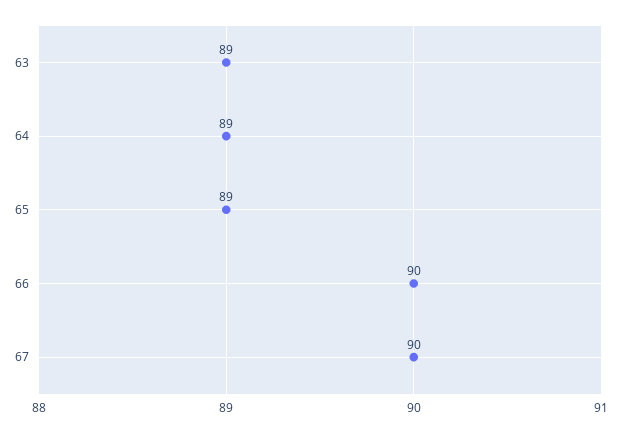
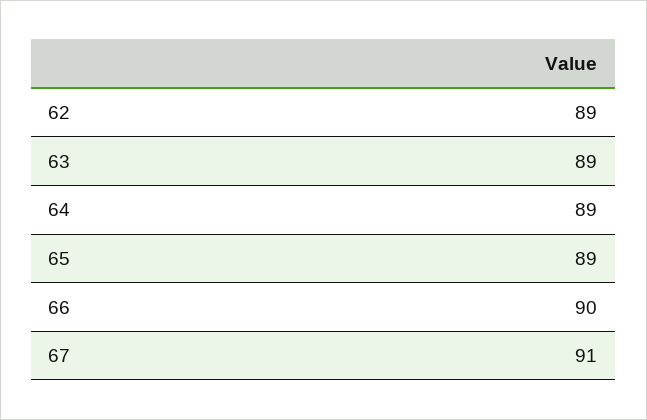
67: 90 -> 91
62: none -> 89

